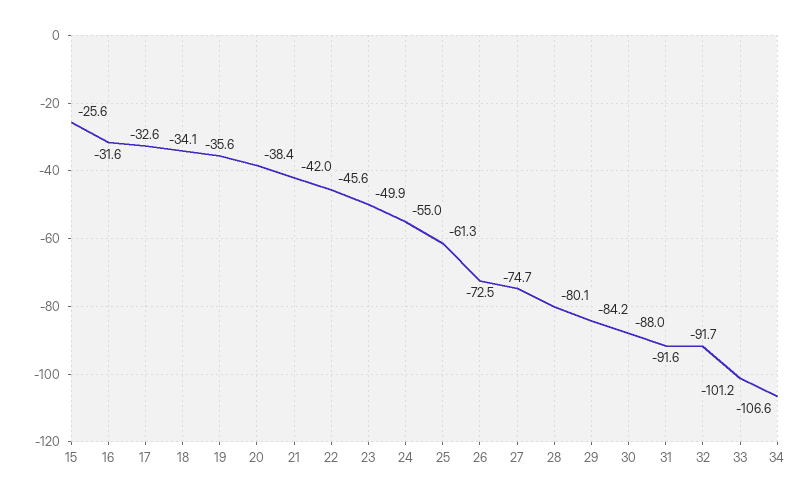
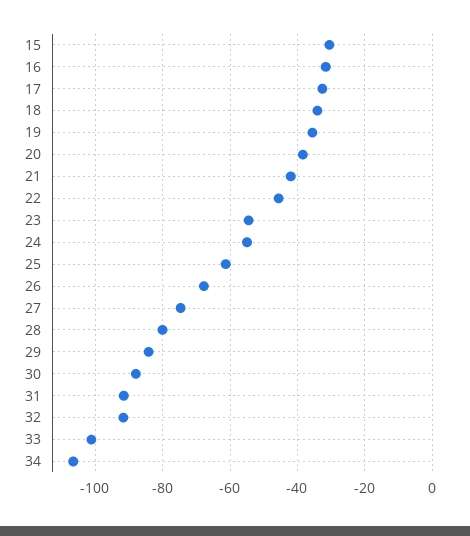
15: -25.6 -> -30
23: -49.9 -> -54
26: -72.5 -> -68

